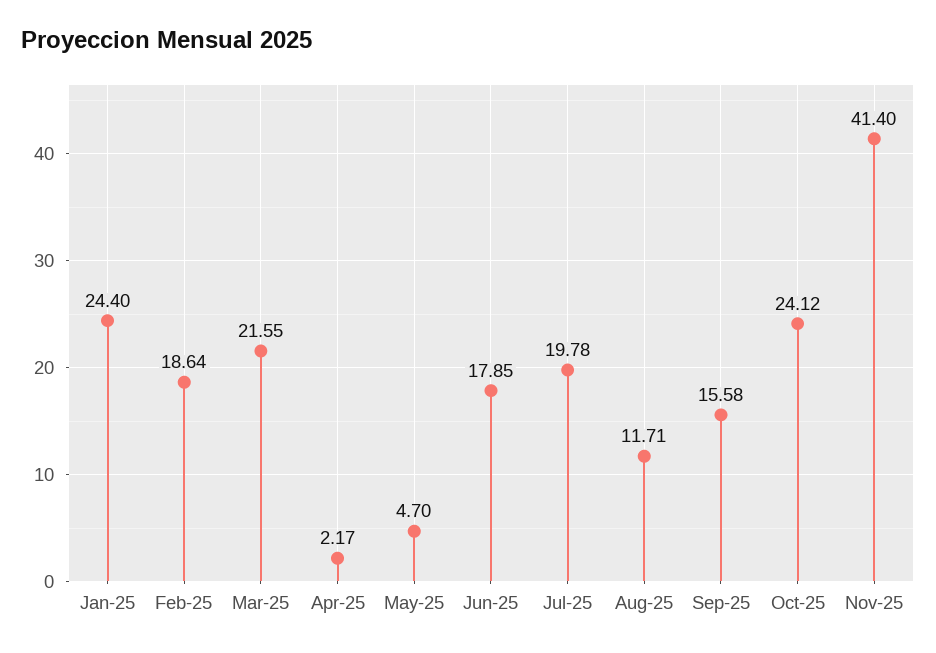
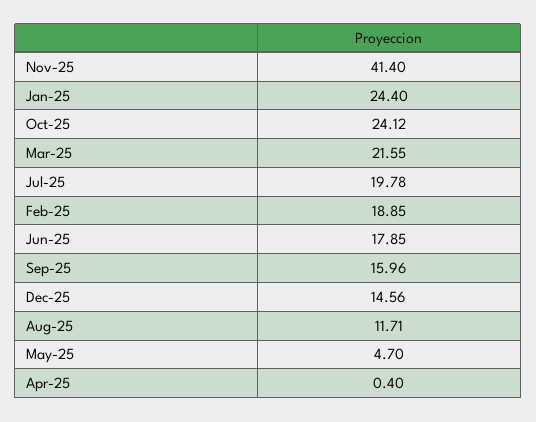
Feb-25: 18.64 -> 18.85
Apr-25: 2.17 -> 0.4
Sep-25: 15.58 -> 15.96
Dec-25: none -> 14.56

